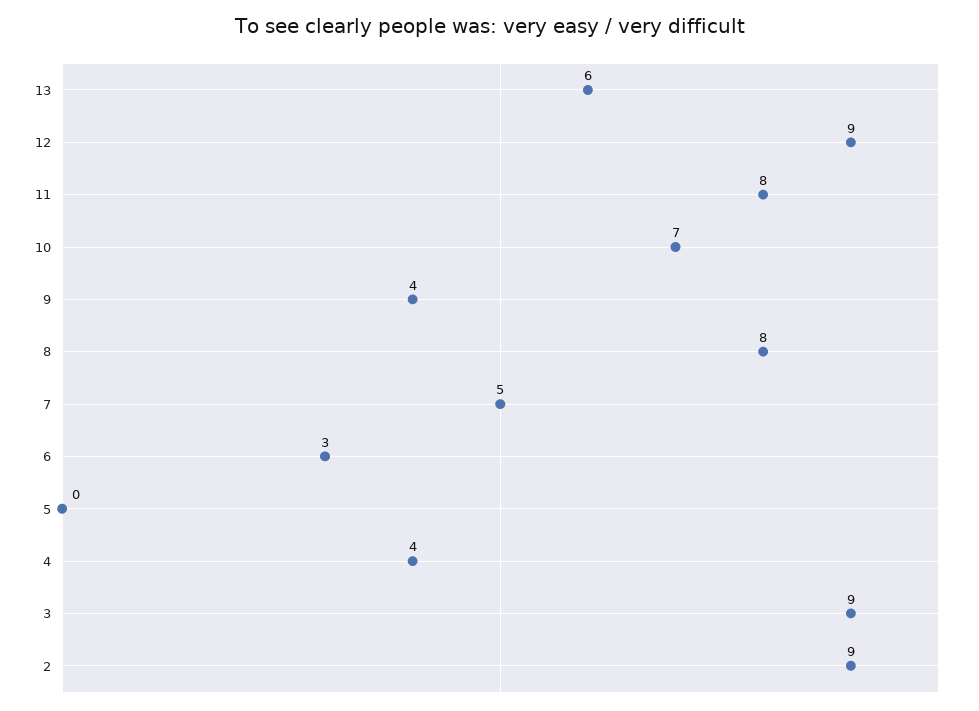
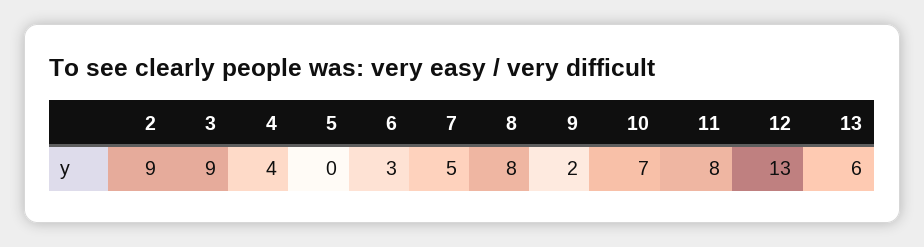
12: 9 -> 13
9: 4 -> 2

